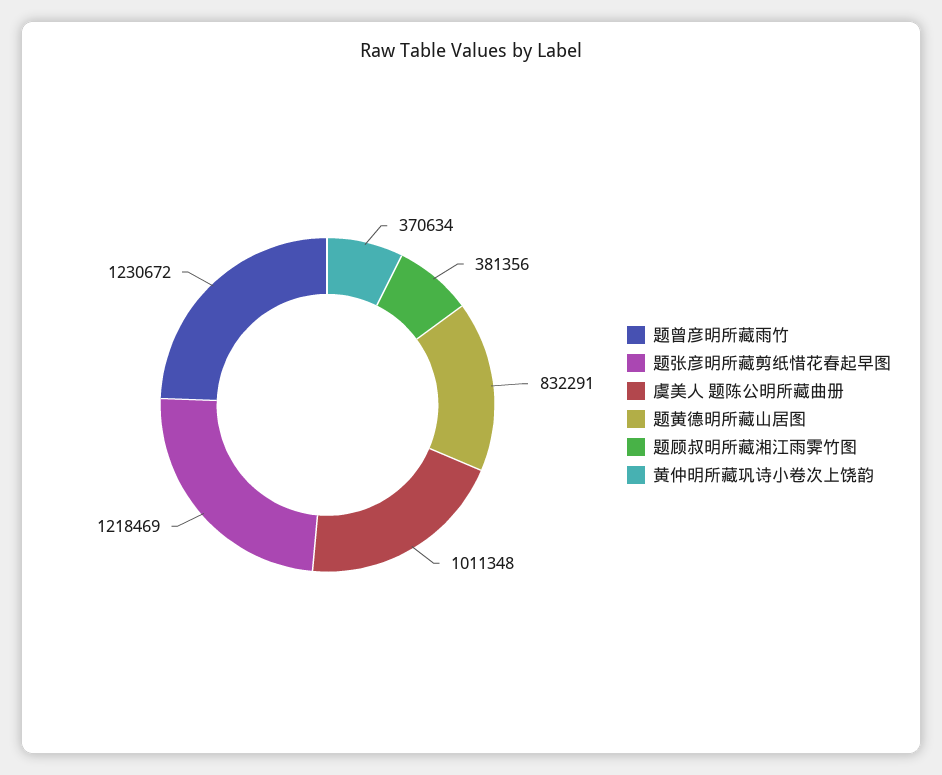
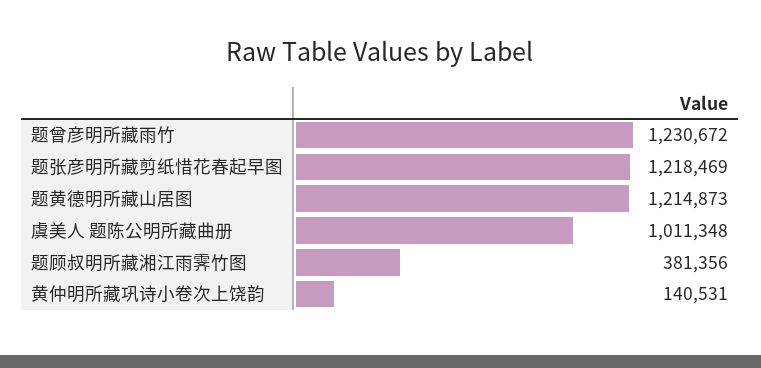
题黄德明所藏山居图: 832291 -> 1214873
黄仲明所藏巩诗小卷次上饶韵: 370634 -> 140531

